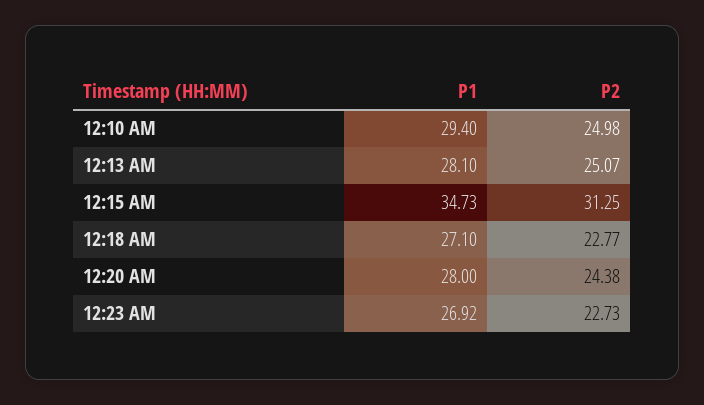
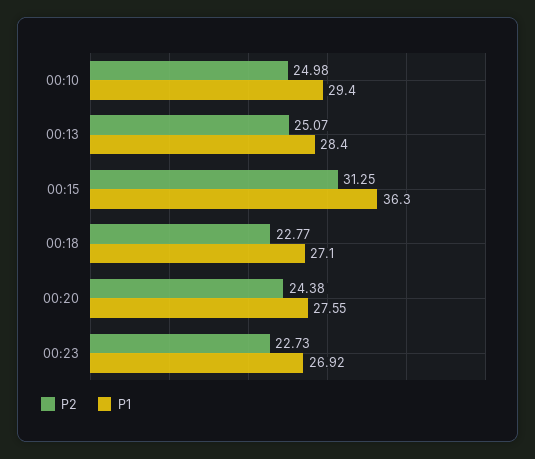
P1, 12:13 AM: 28.1 -> 28.4
P1, 12:15 AM: 34.73 -> 36.3
P1, 12:20 AM: 28 -> 27.55

